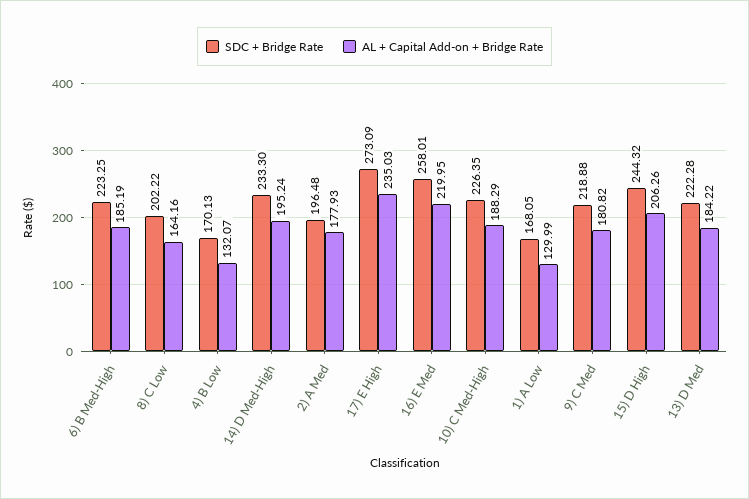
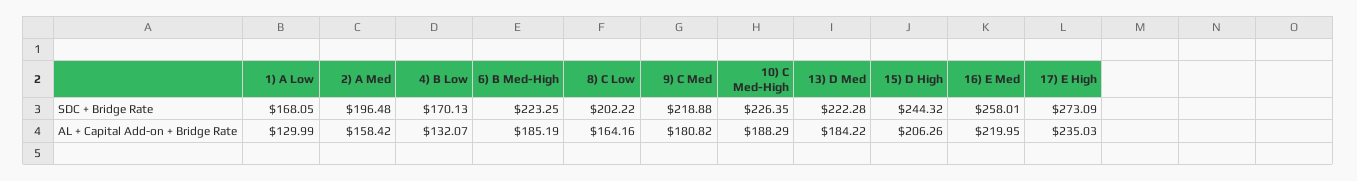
SDC + Bridge Rate, 14) D Med-High: 233.3 -> none
AL + Capital Add-on + Bridge Rate, 14) D Med-High: 195.24 -> none
AL + Capital Add-on + Bridge Rate, 2) A Med: 177.93 -> 158.42

